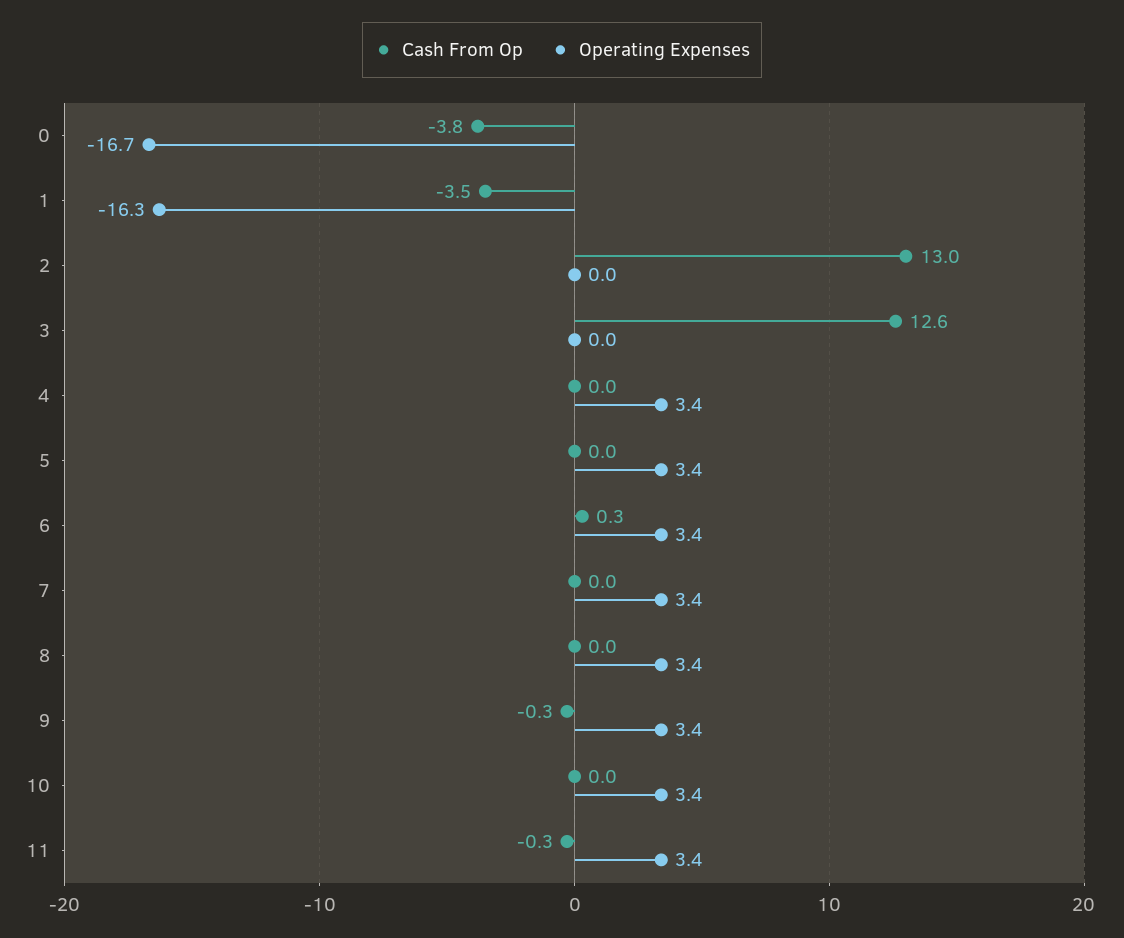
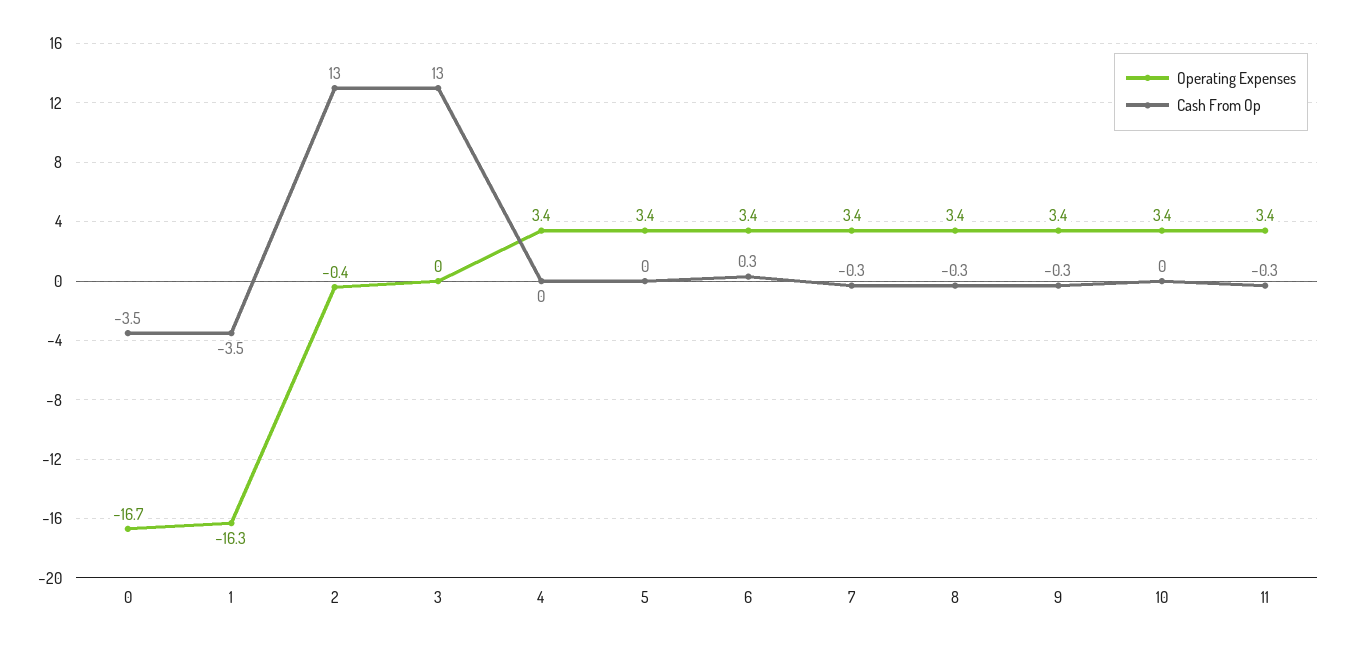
Cash From Op, 0: -3.8 -> -3.5
Operating Expenses, 2: 0 -> -0.4
Cash From Op, 3: 12.6 -> 13
Cash From Op, 7: 0 -> -0.3
Cash From Op, 8: 0 -> -0.3

